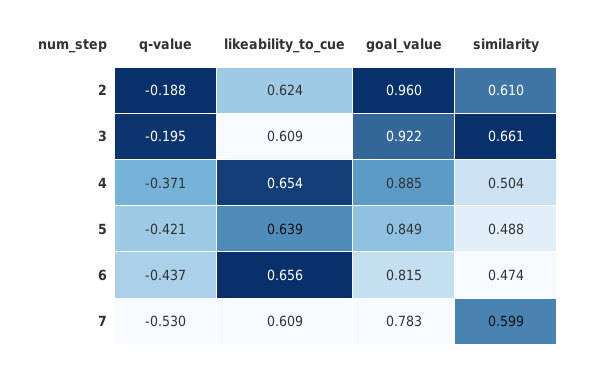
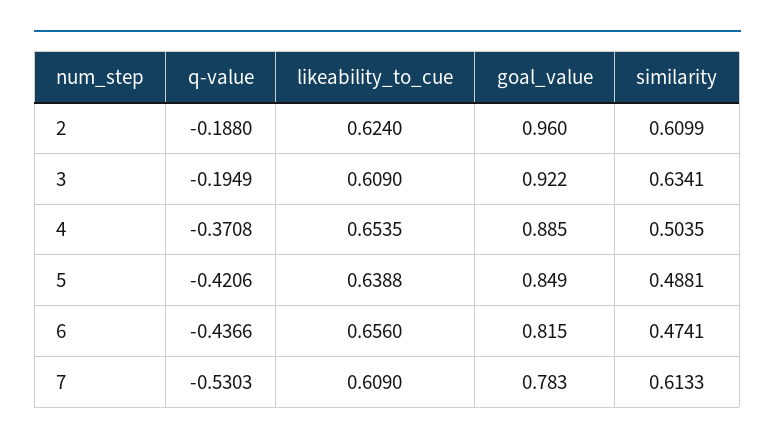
similarity, 3: 0.661 -> 0.6341
similarity, 7: 0.599 -> 0.6133

